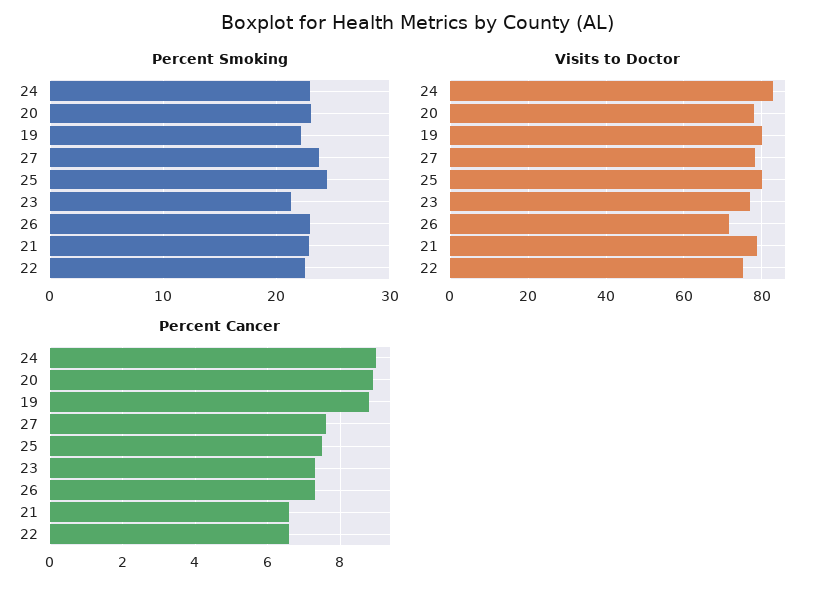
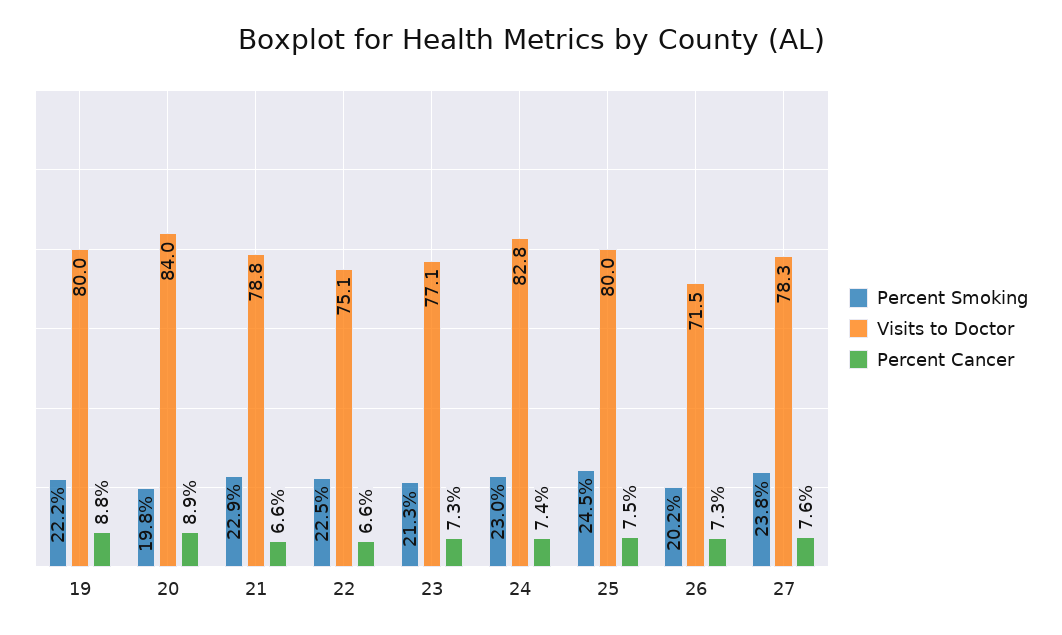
Percent Smoking, 20: 23 -> 19.8
Percent Smoking, 26: 23 -> 20.2
Visits to Doctor, 20: 78 -> 84
Percent Cancer, 24: 9 -> 7.4

